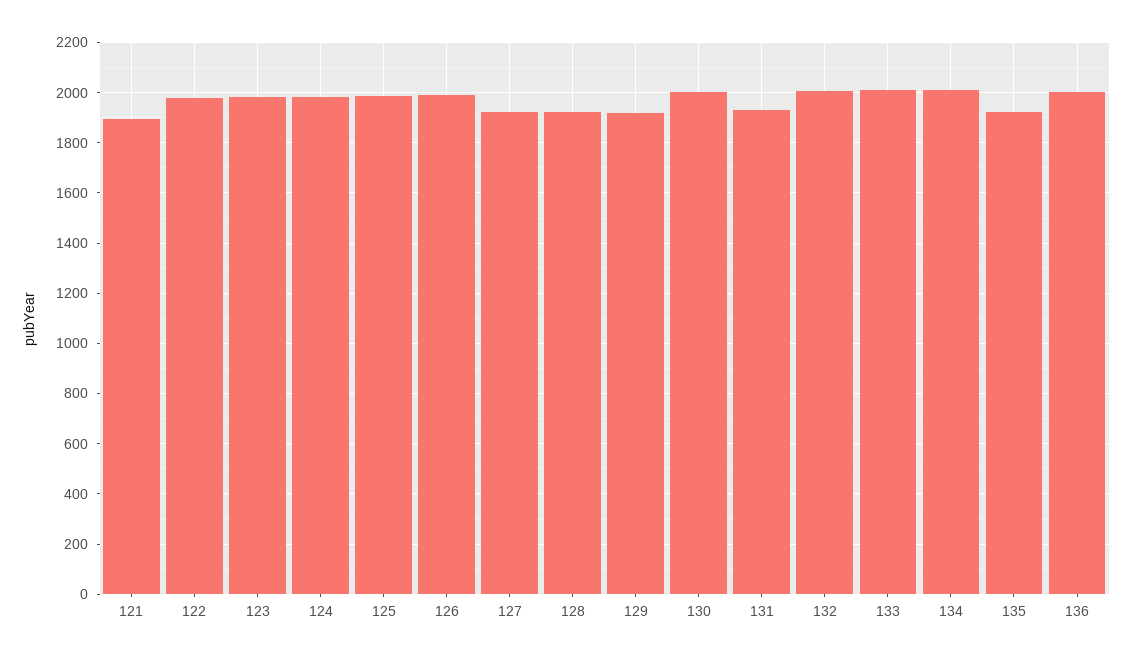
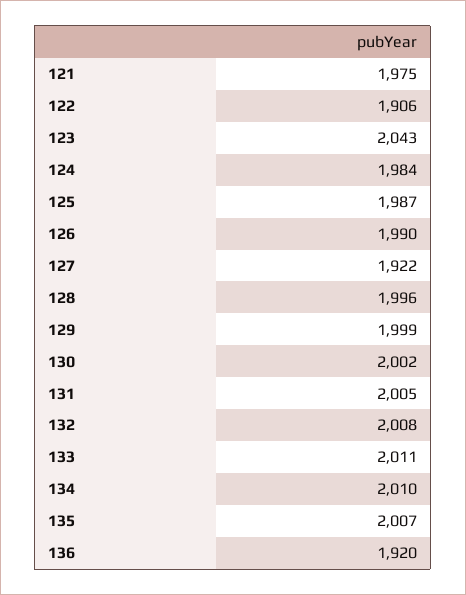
121: 1900 -> 1975
122: 1975 -> 1906
123: 1975 -> 2043
128: 1925 -> 1996
129: 1925 -> 1999
131: 1925 -> 2005
135: 1925 -> 2007
136: 2000 -> 1920

